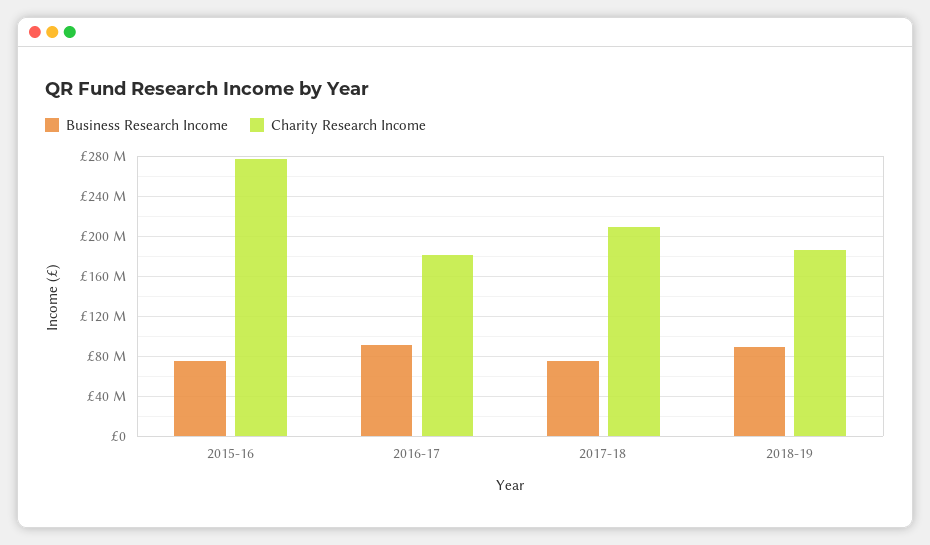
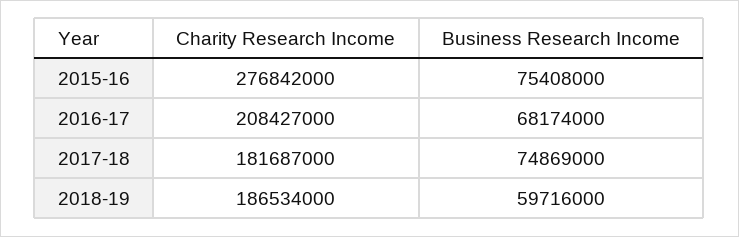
Business Research Income, 2016-17: 90000000 -> 68174000
Charity Research Income, 2016-17: 180000000 -> 208427000
Charity Research Income, 2017-18: 210000000 -> 181687000
Business Research Income, 2018-19: 90000000 -> 59716000

